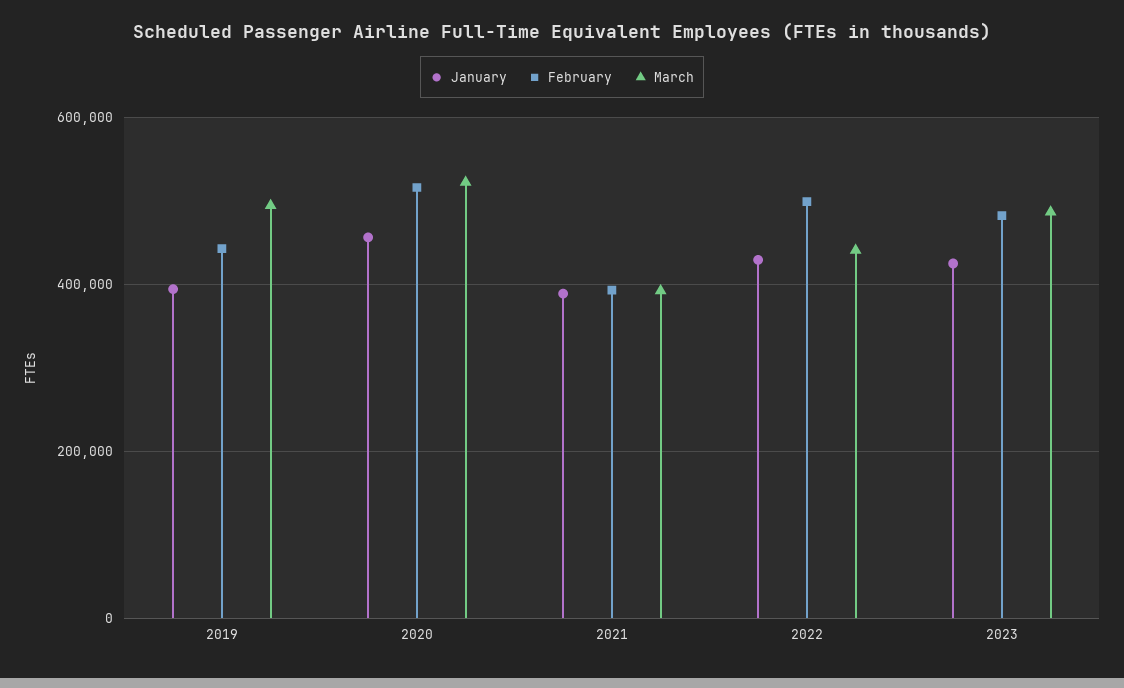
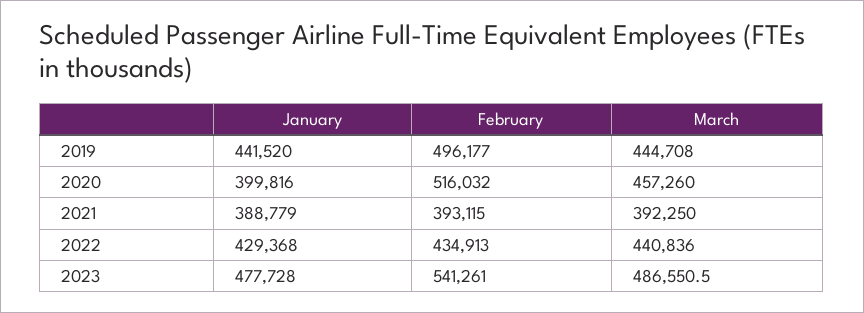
January, 2019: 400000 -> 441520
February, 2019: 440000 -> 496177
March, 2019: 500000 -> 444708
January, 2020: 460000 -> 399816
March, 2020: 520000 -> 457260
February, 2022: 500000 -> 434913
January, 2023: 420000 -> 477728
February, 2023: 480000 -> 541261

